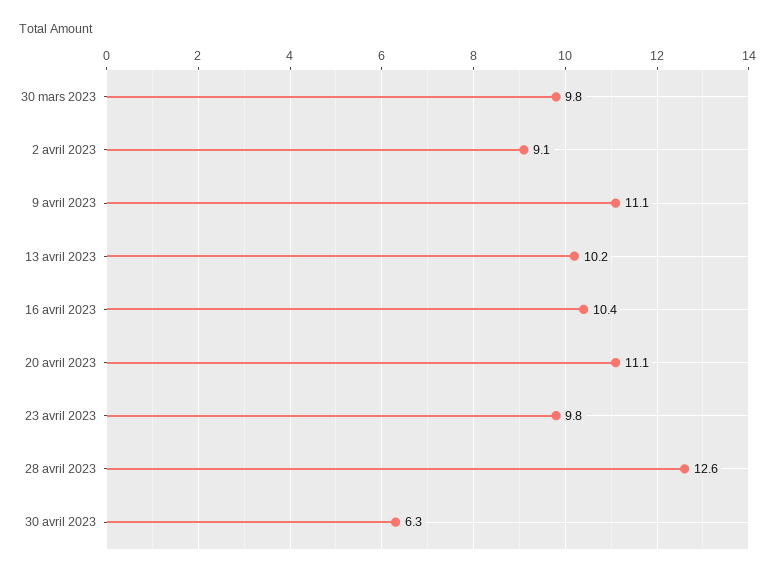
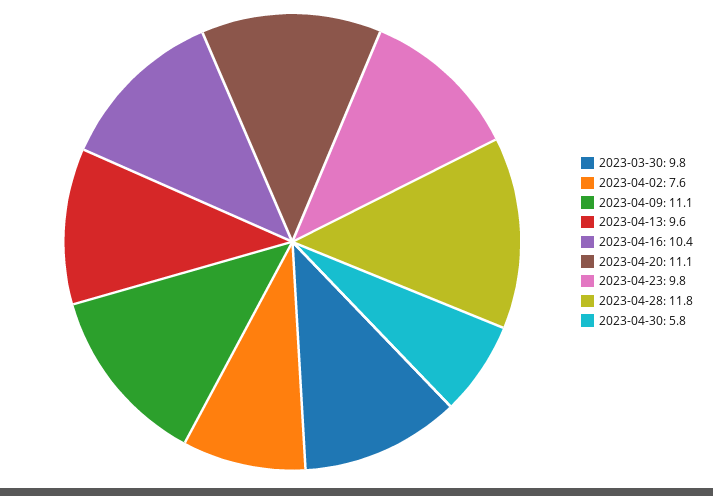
2 avril 2023: 9.1 -> 7.6
13 avril 2023: 10.2 -> 9.6
28 avril 2023: 12.6 -> 11.8
30 avril 2023: 6.3 -> 5.8

